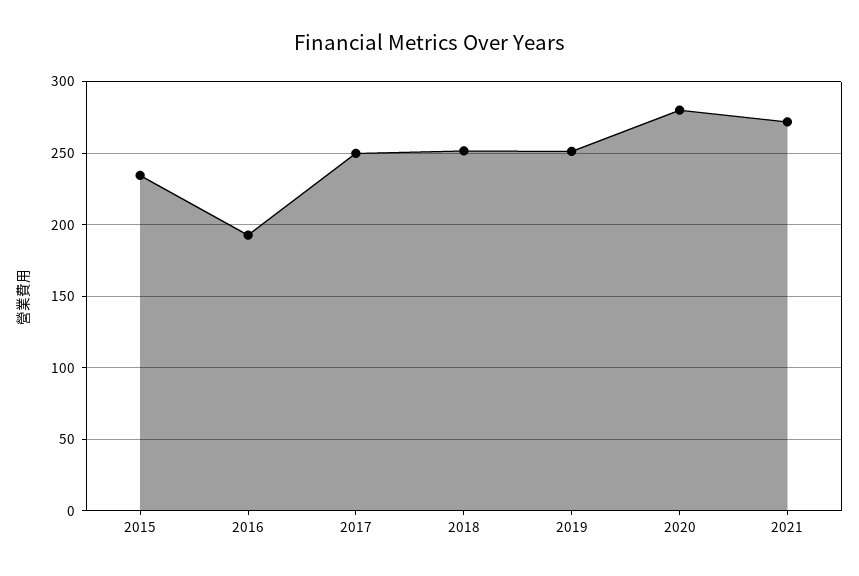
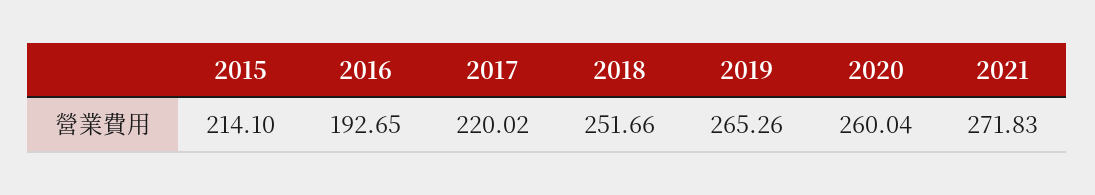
2015: 235 -> 214.1
2017: 250 -> 220.02
2019: 250 -> 265.26
2020: 280 -> 260.04

